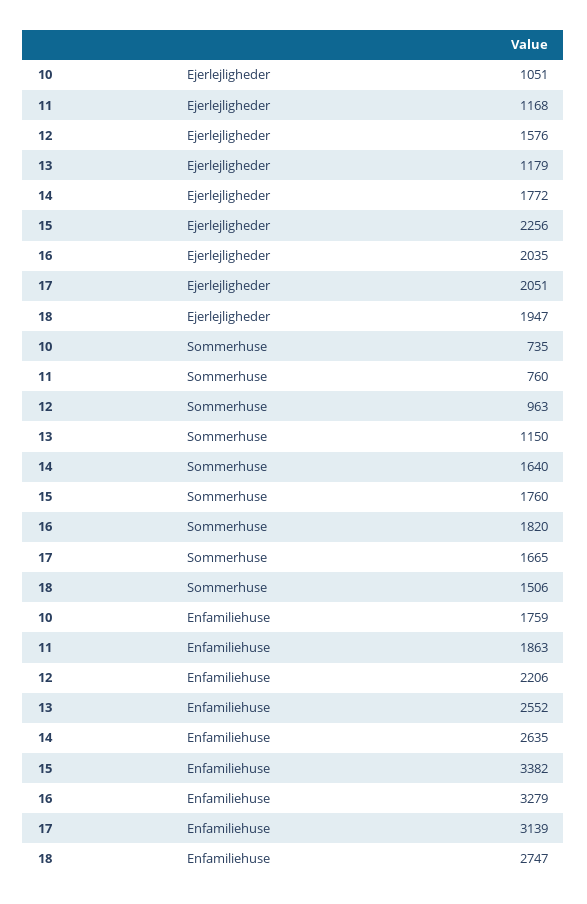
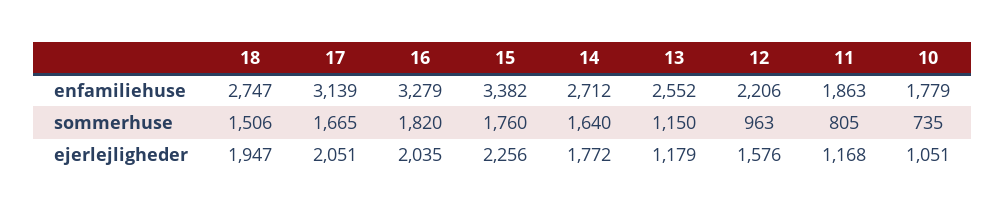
11, Sommerhuse: 760 -> 805
10, Enfamiliehuse: 1759 -> 1779
14, Enfamiliehuse: 2635 -> 2712

